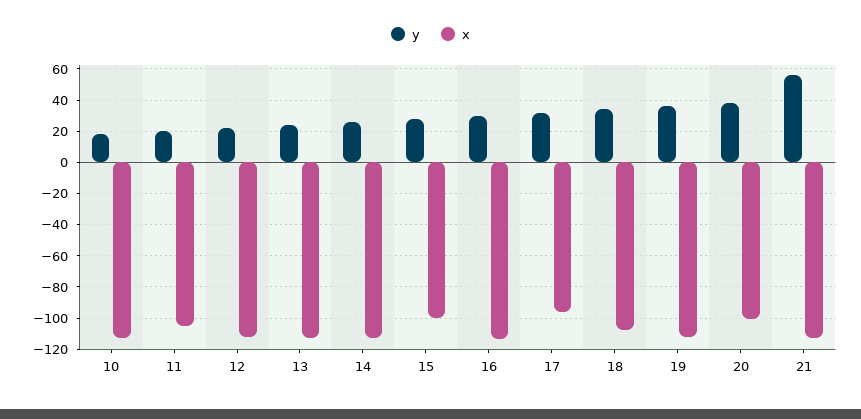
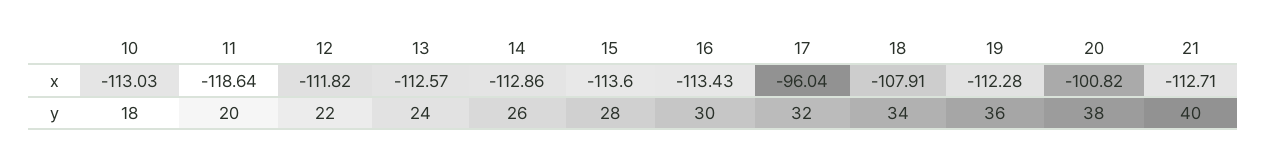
x, 11: -105 -> -118.64
x, 15: -100 -> -113.6
y, 21: 55 -> 40

